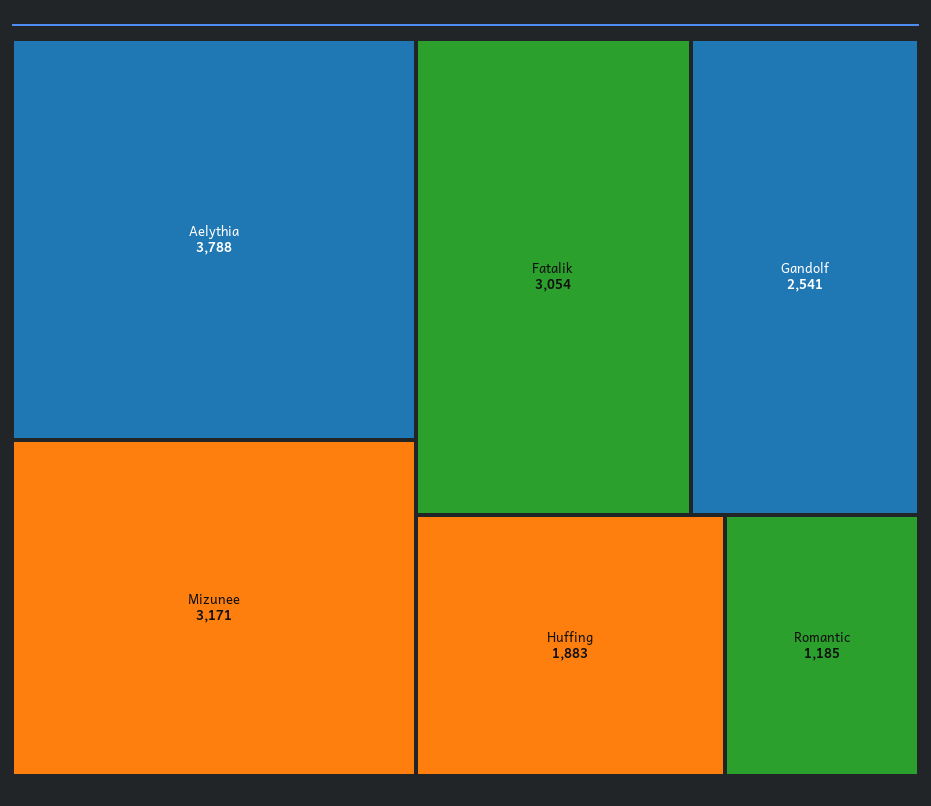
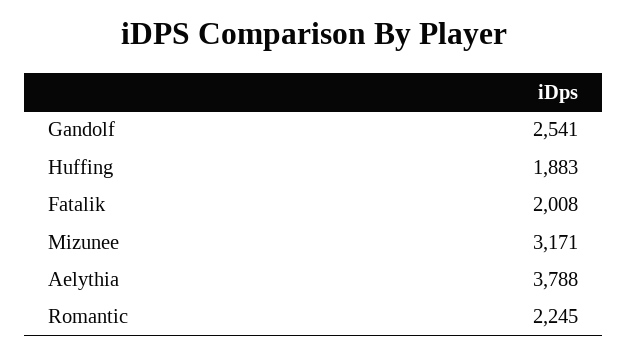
Fatalik: 3054 -> 2008
Romantic: 1185 -> 2245

